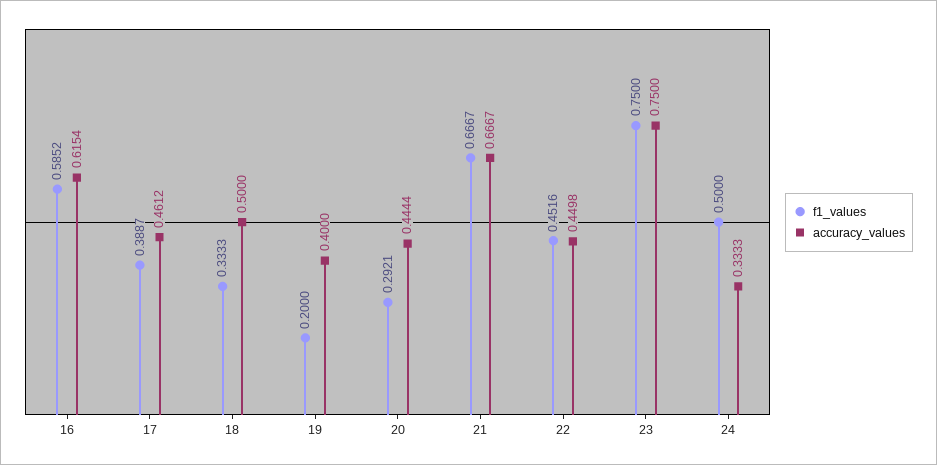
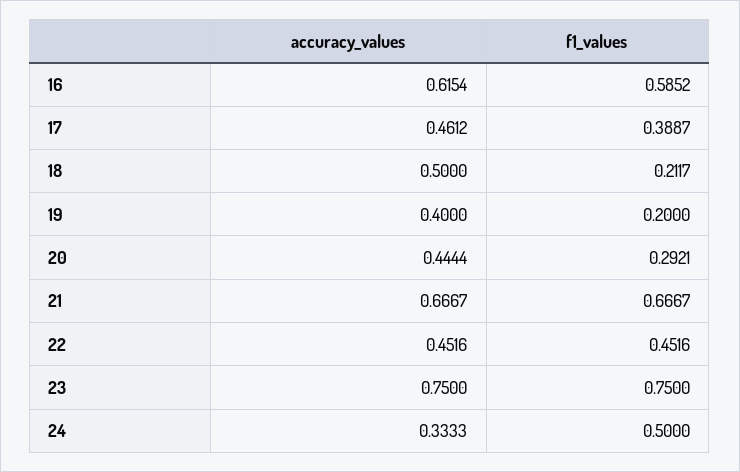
f1_values, 18: 0.3333 -> 0.2117
accuracy_values, 22: 0.4498 -> 0.4516

